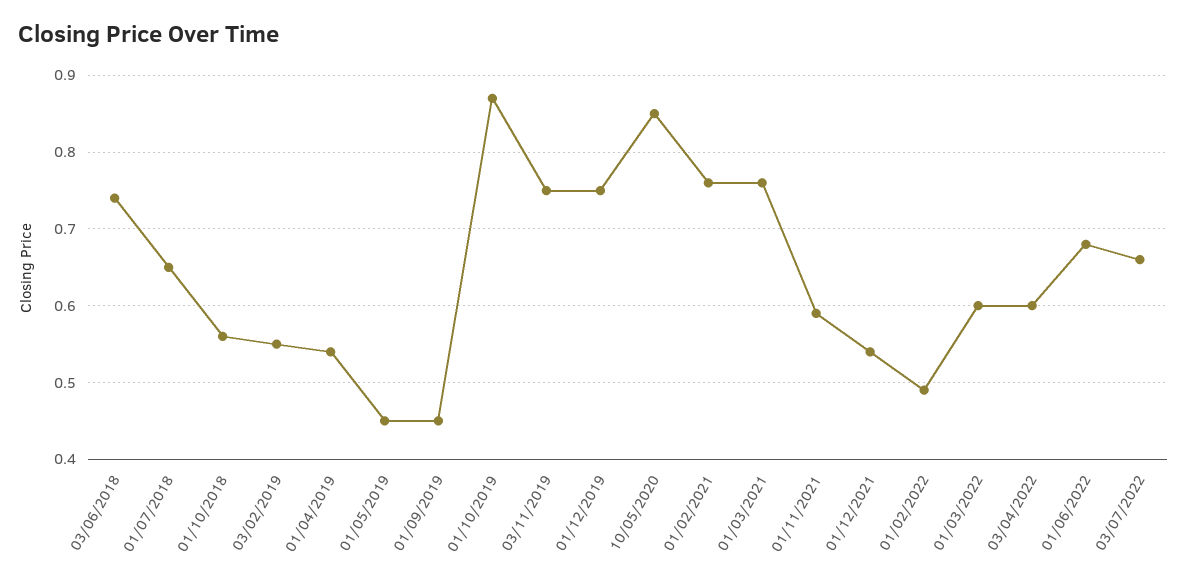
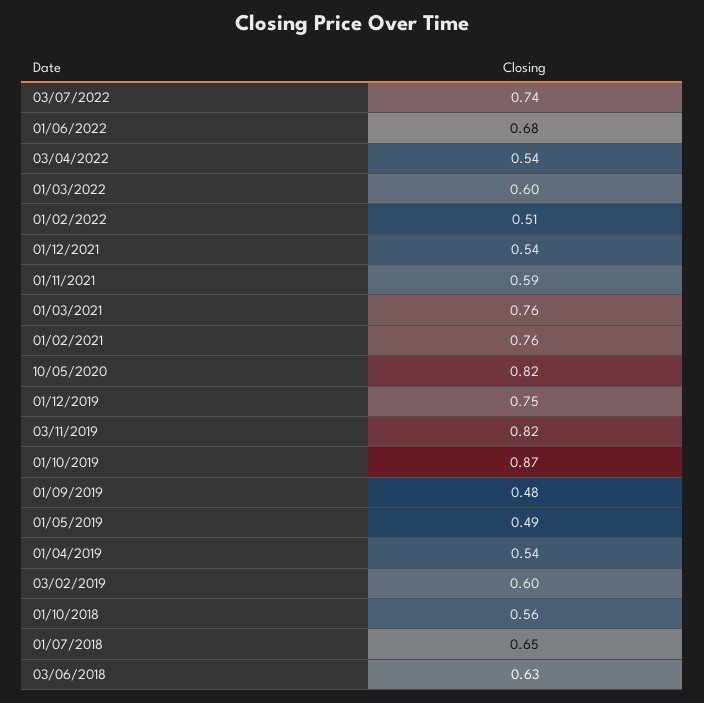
03/06/2018: 0.74 -> 0.63
03/02/2019: 0.55 -> 0.6
01/05/2019: 0.45 -> 0.49
01/09/2019: 0.45 -> 0.48
03/11/2019: 0.75 -> 0.82
10/05/2020: 0.85 -> 0.82
01/02/2022: 0.49 -> 0.51
03/04/2022: 0.6 -> 0.54
03/07/2022: 0.66 -> 0.74

